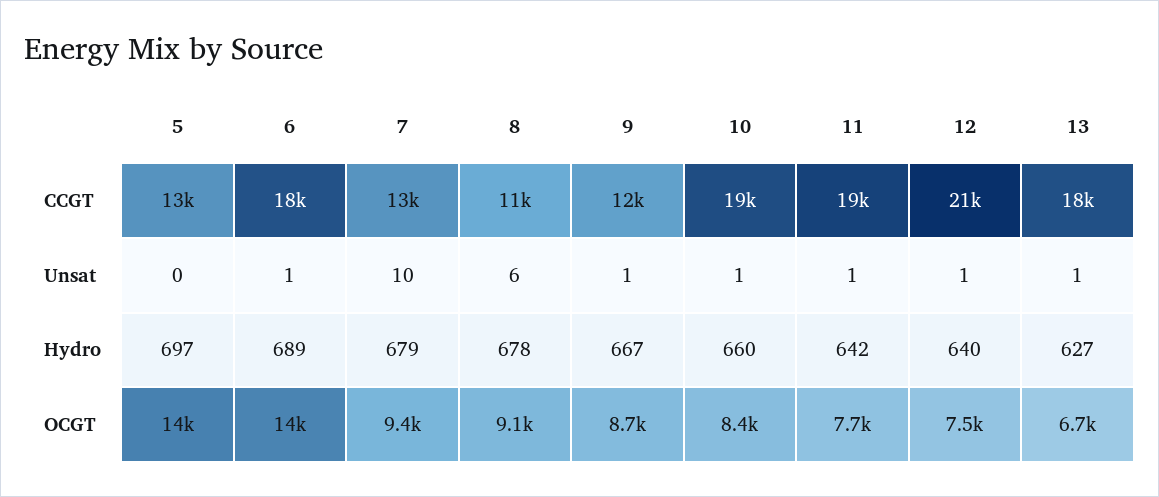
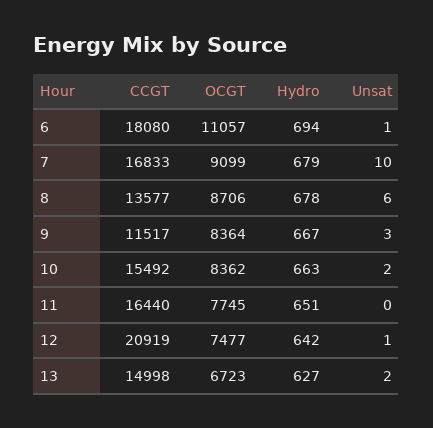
5, CCGT: 13000 -> none
7, CCGT: 13000 -> 16833
8, CCGT: 11000 -> 13577
10, CCGT: 19000 -> 15492
11, CCGT: 19000 -> 16440
13, CCGT: 18000 -> 14998
5, Unsat: 0 -> none
9, Unsat: 1 -> 3
10, Unsat: 1 -> 2
11, Unsat: 1 -> 0
13, Unsat: 1 -> 2
5, Hydro: 697 -> none
6, Hydro: 689 -> 694
10, Hydro: 660 -> 663
11, Hydro: 642 -> 651
12, Hydro: 640 -> 642
5, OCGT: 14000 -> none
6, OCGT: 14000 -> 11057
7, OCGT: 9400 -> 9099
8, OCGT: 9100 -> 8706
9, OCGT: 8700 -> 8364

